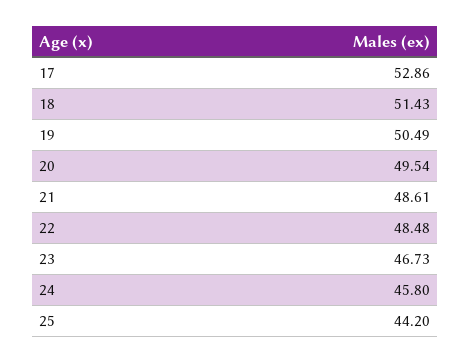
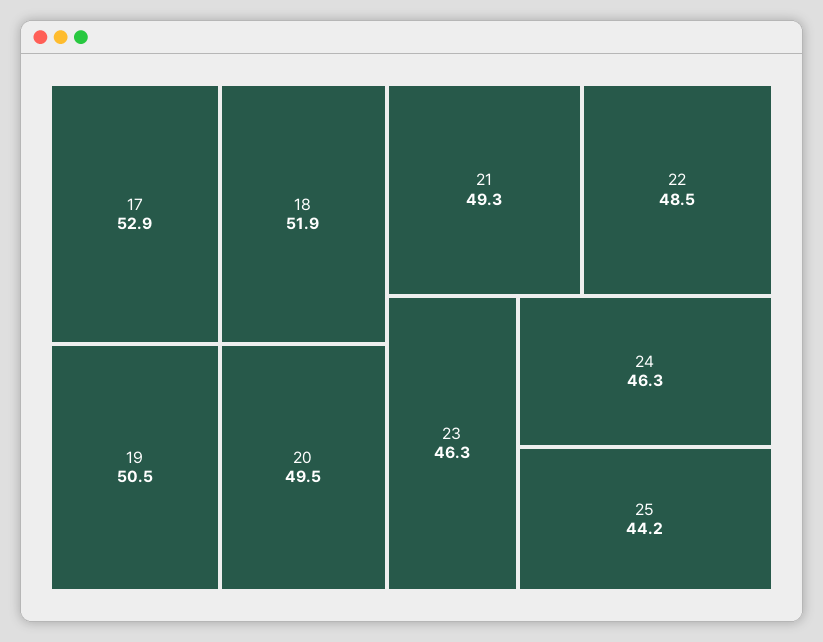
18: 51.43 -> 51.9
21: 48.61 -> 49.3
23: 46.73 -> 46.3
24: 45.8 -> 46.3

